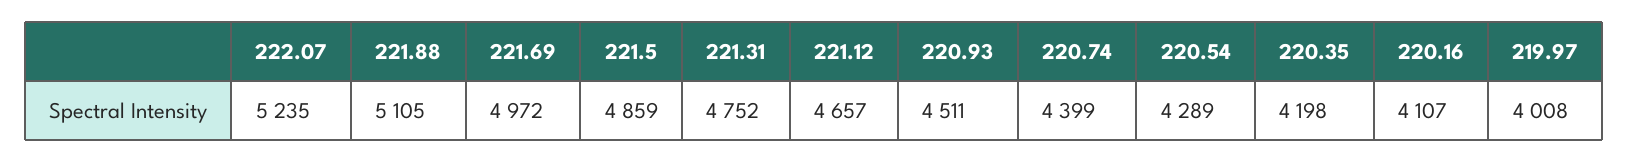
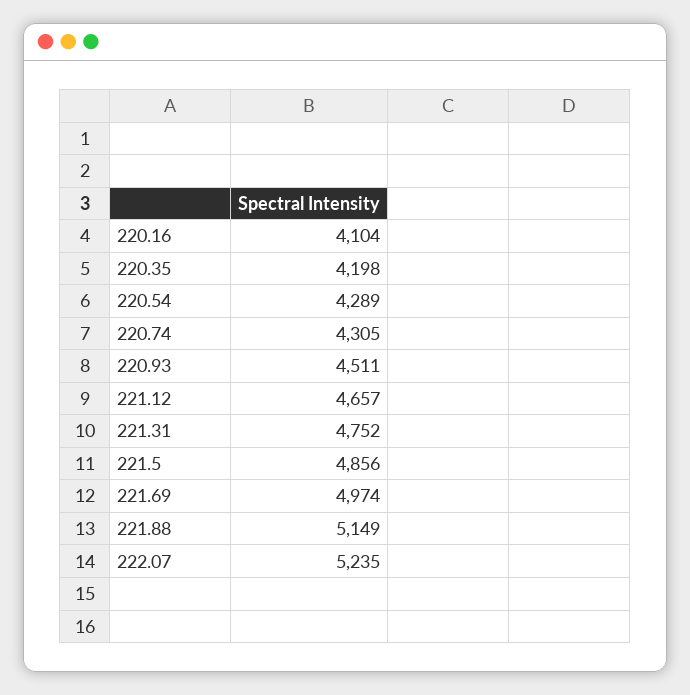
221.88: 5105 -> 5149
221.69: 4972 -> 4974
221.5: 4859 -> 4856
220.74: 4399 -> 4305
220.16: 4107 -> 4104
219.97: 4008 -> none

